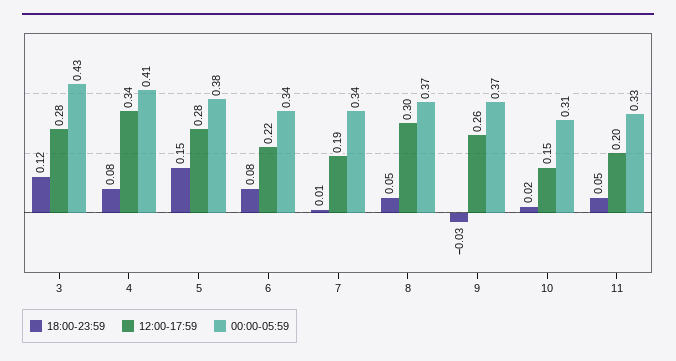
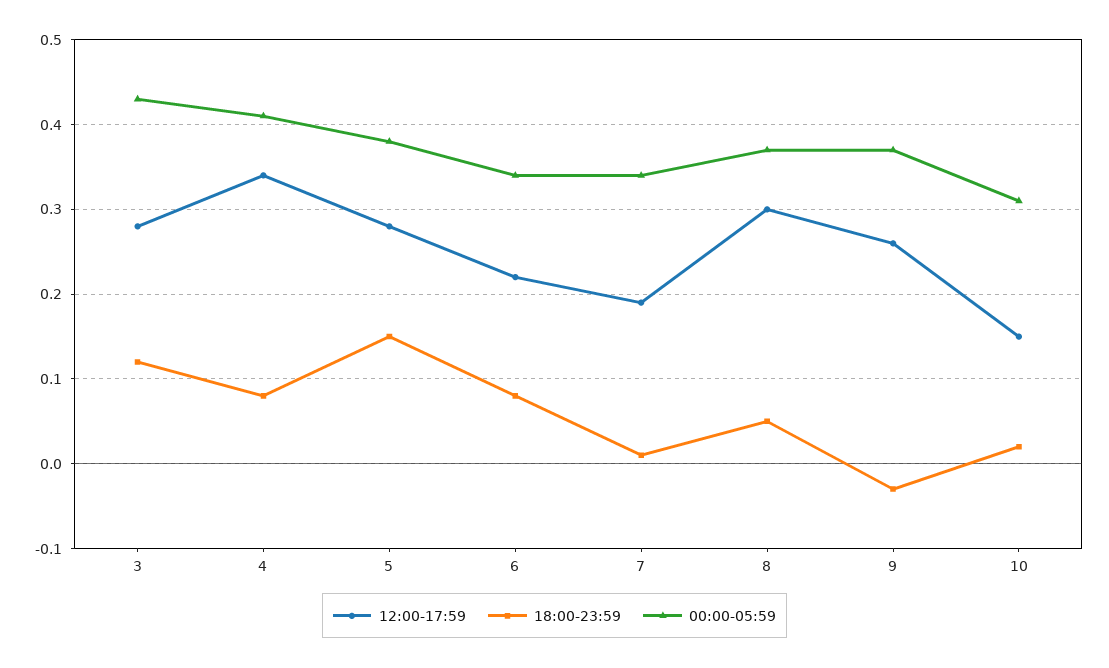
18:00-23:59, 11: 0.05 -> none
12:00-17:59, 11: 0.2 -> none
00:00-05:59, 11: 0.33 -> none

